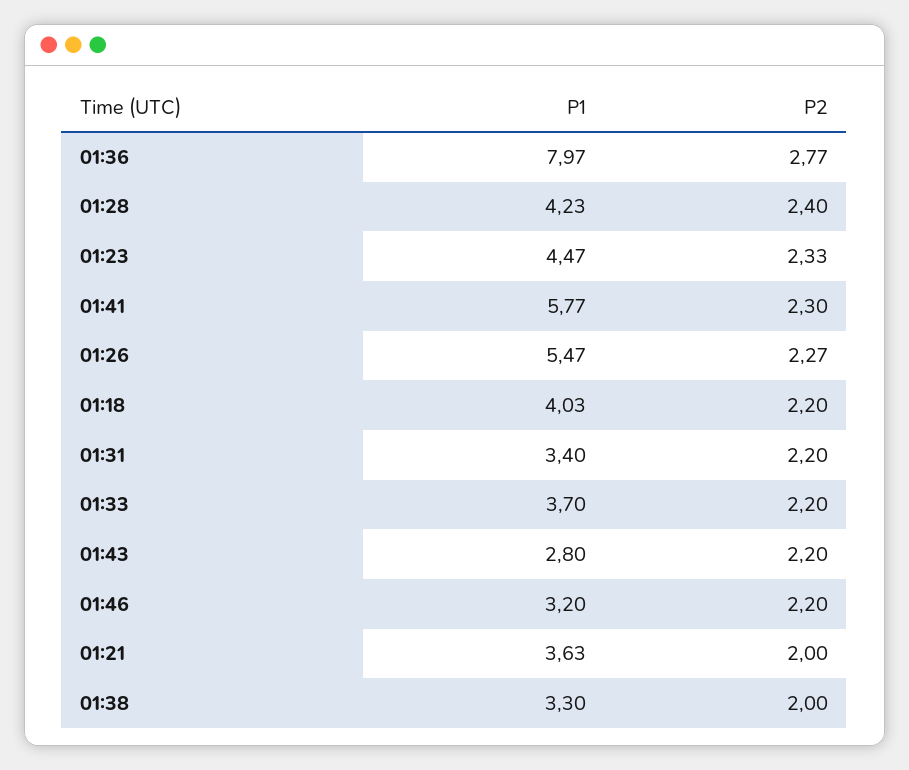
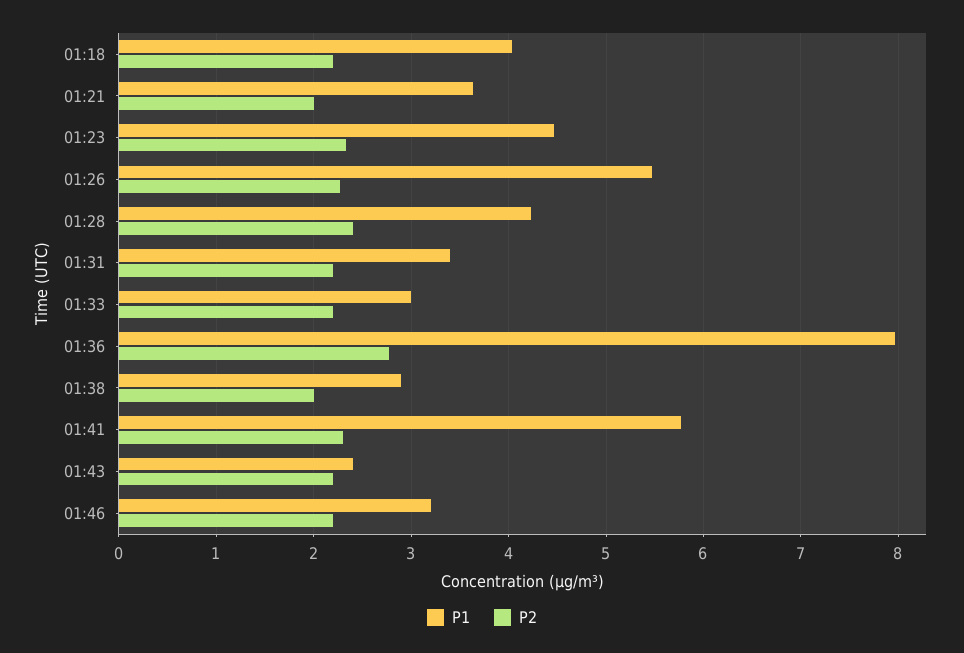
P1, 01:33: 3.7 -> 3
P1, 01:43: 2.8 -> 2.4
P1, 01:38: 3.3 -> 2.9

